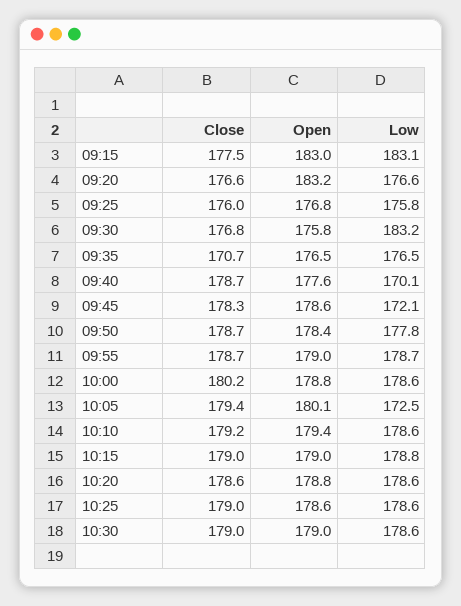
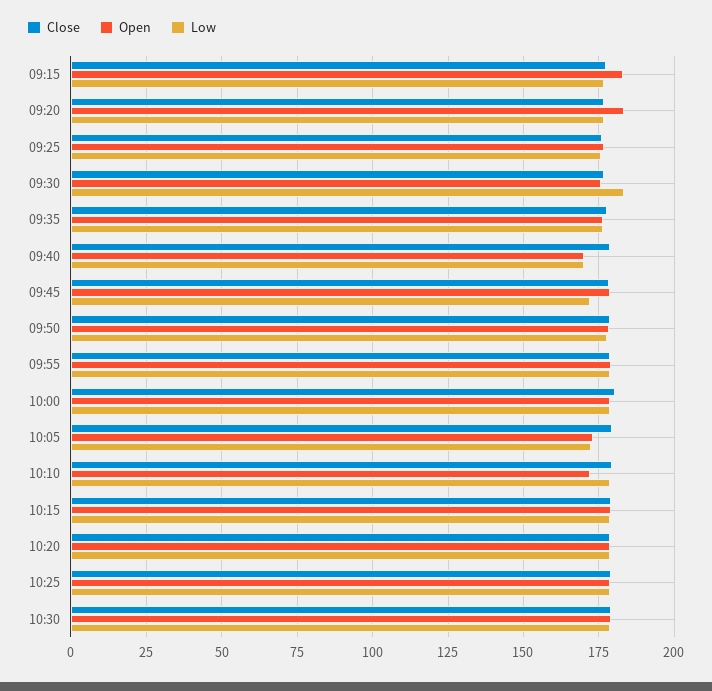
Low, 09:15: 183.1 -> 177.5
Close, 09:35: 170.7 -> 177.5
Open, 09:40: 177.6 -> 170
Open, 10:05: 180.1 -> 172.5
Open, 10:10: 179.4 -> 172.5

